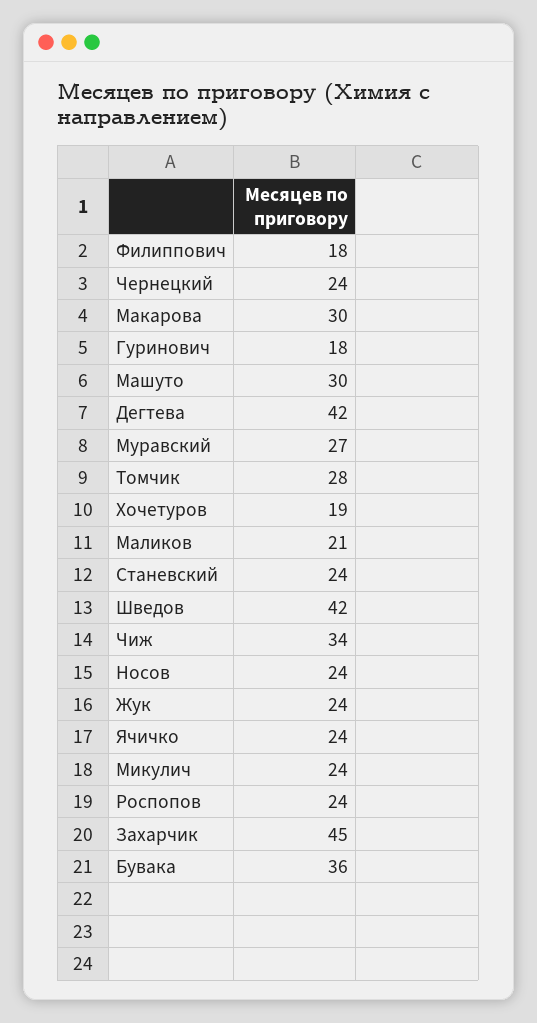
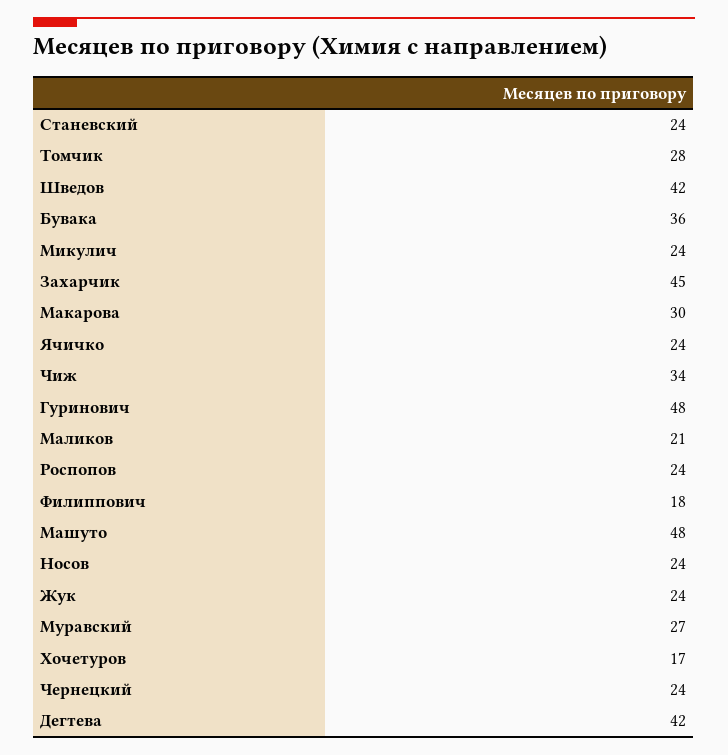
Гуринович: 18 -> 48
Машуто: 30 -> 48
Хочетуров: 19 -> 17

